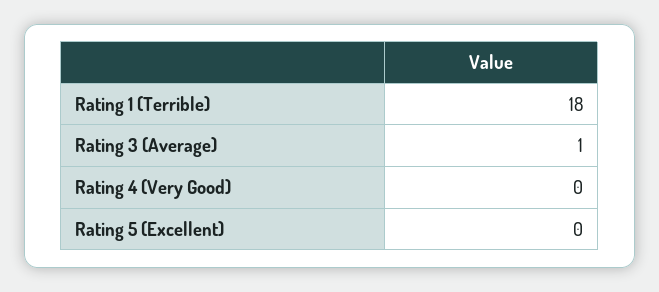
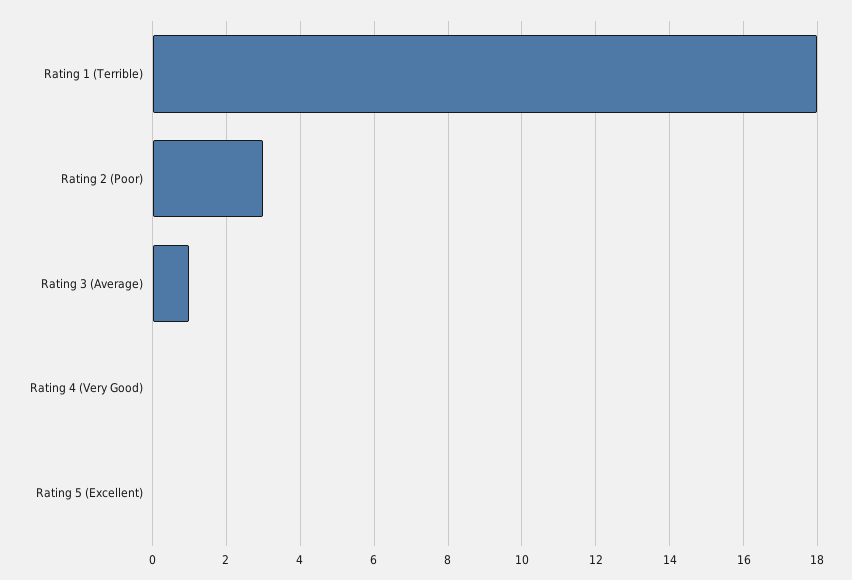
Rating 2 (Poor): none -> 3

